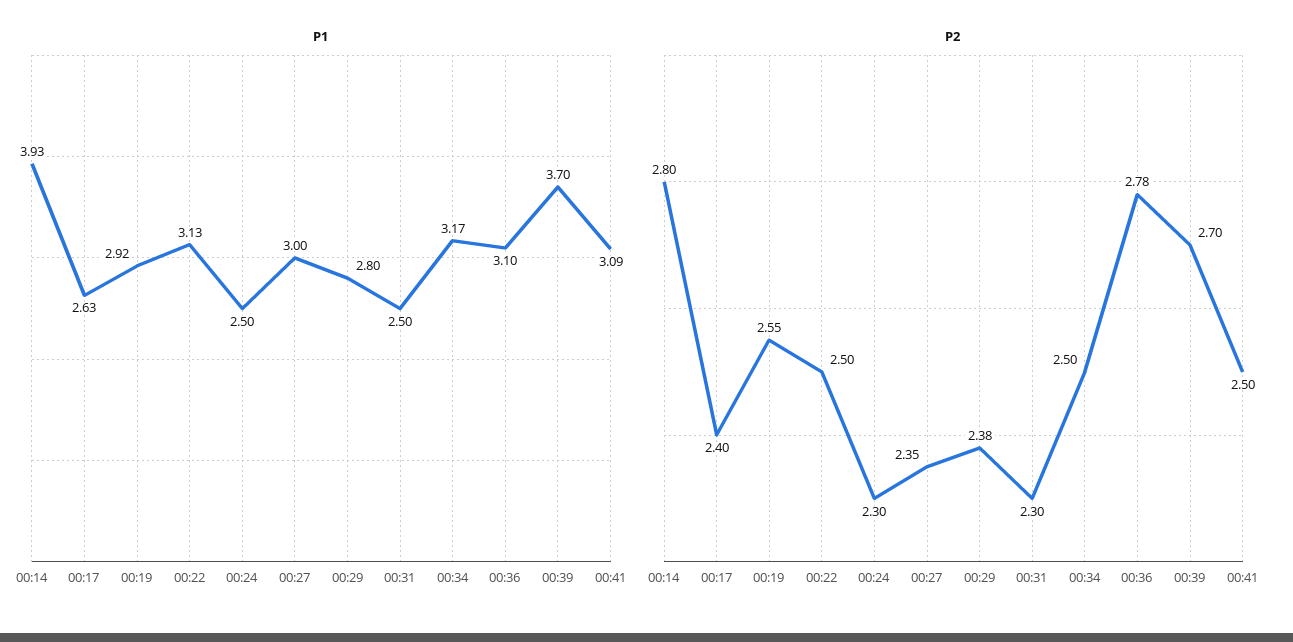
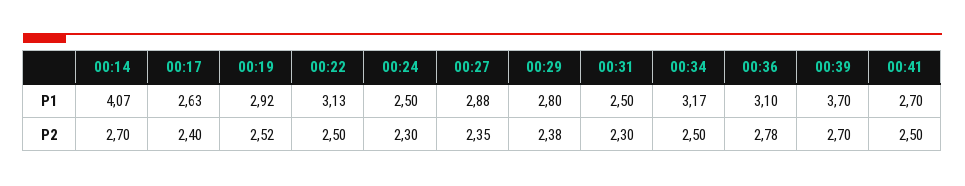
P1, 00:14: 3.93 -> 4.07
P1, 00:27: 3 -> 2.88
P1, 00:41: 3.09 -> 2.7
P2, 00:14: 2.8 -> 2.7
P2, 00:19: 2.55 -> 2.52

